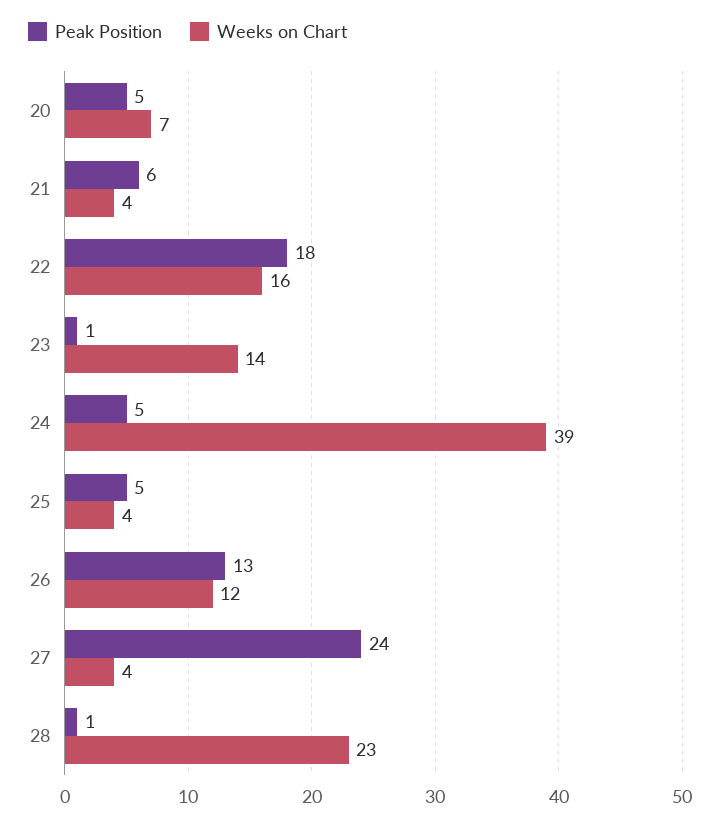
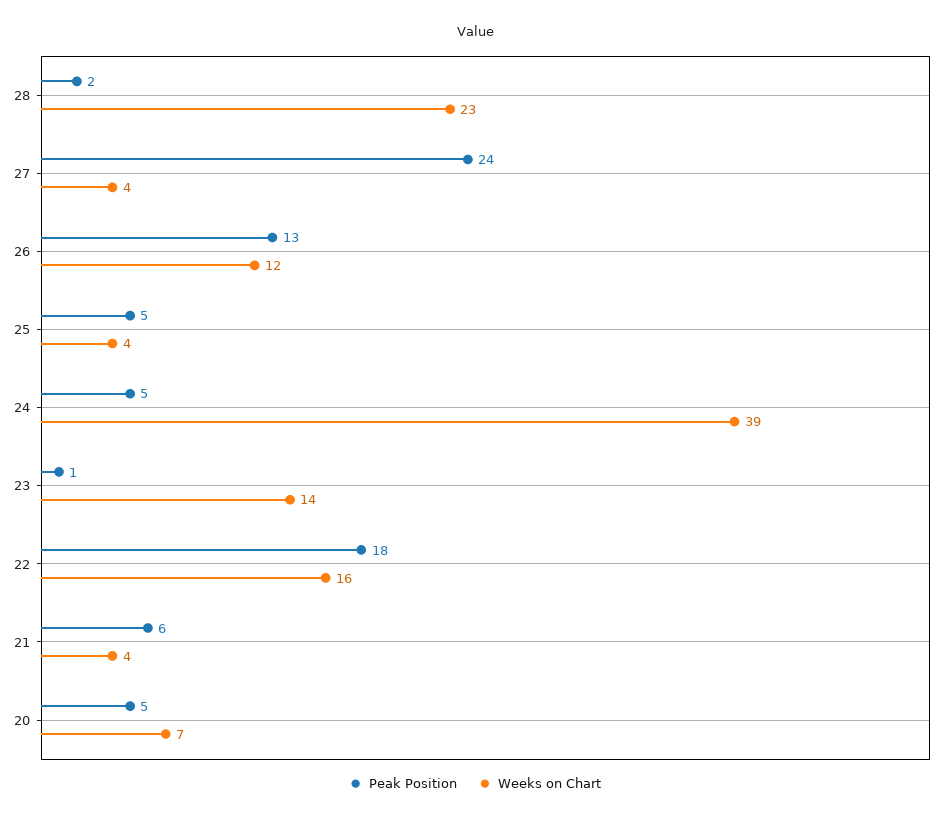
Peak Position, 28: 1 -> 2

